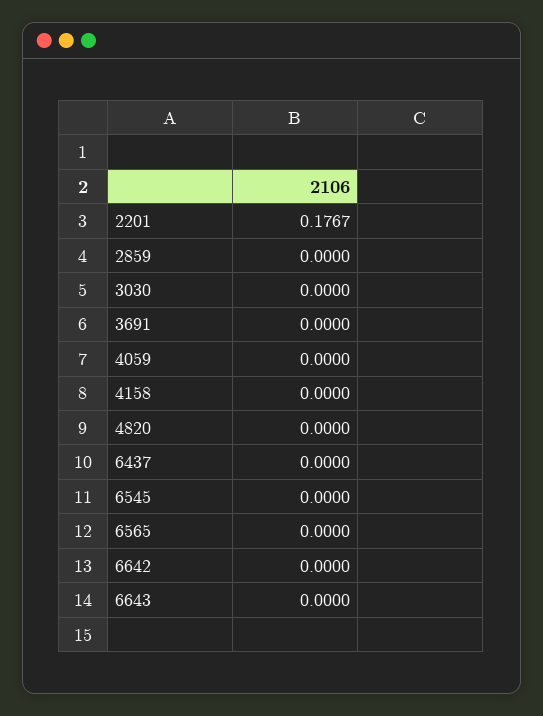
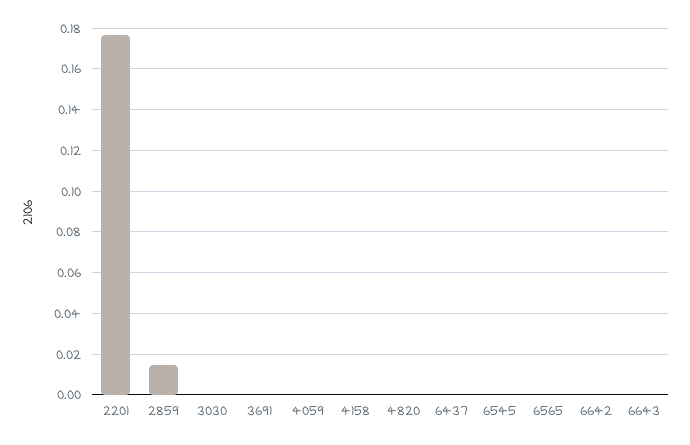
2859: 0 -> 0.015

